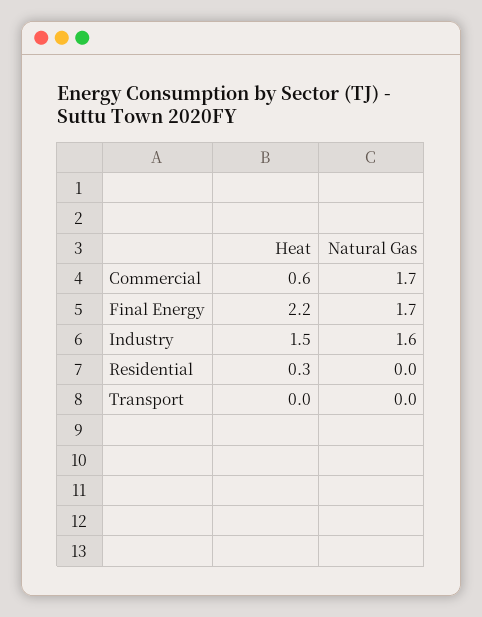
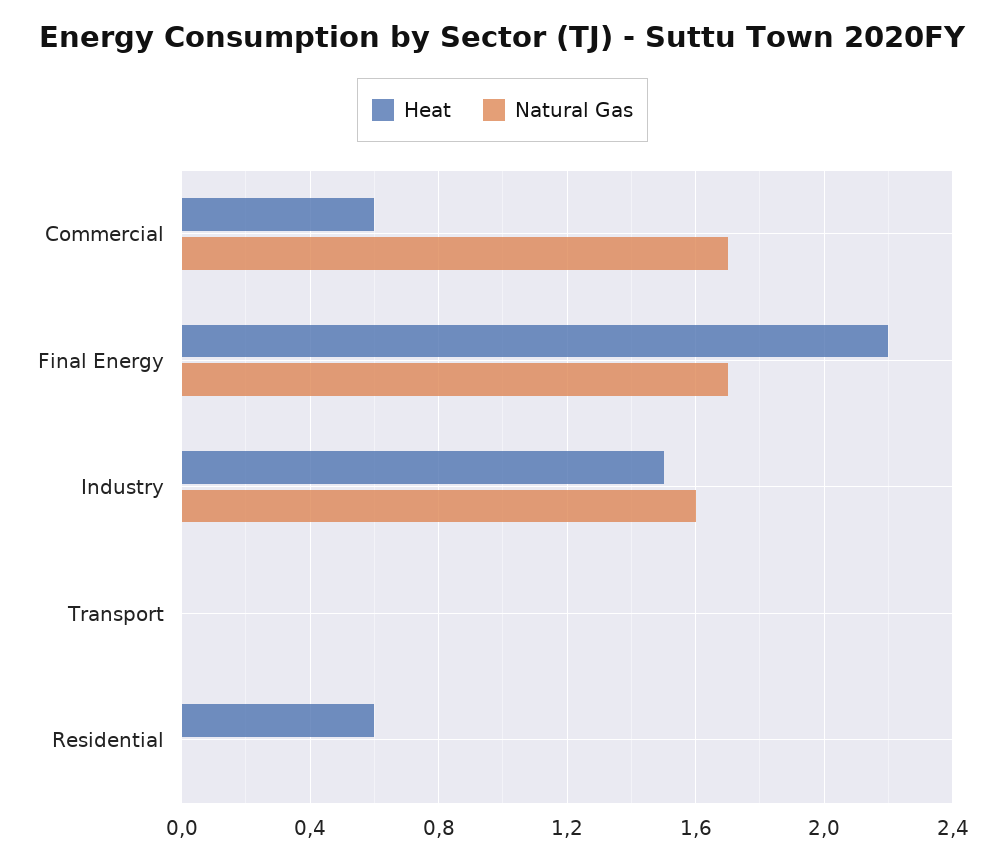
Heat, Residential: 0.3 -> 0.6

